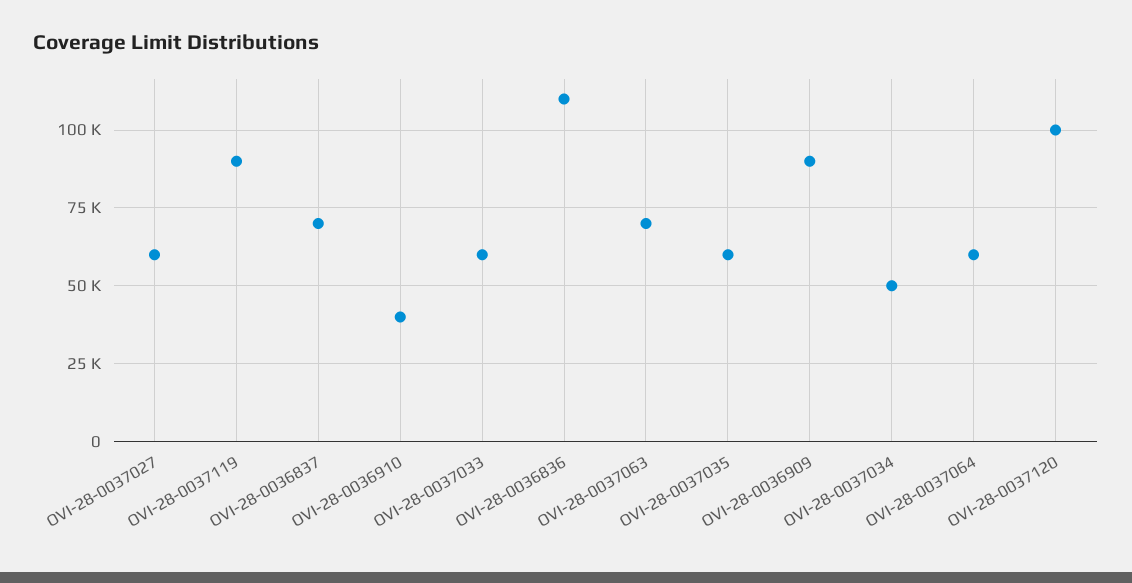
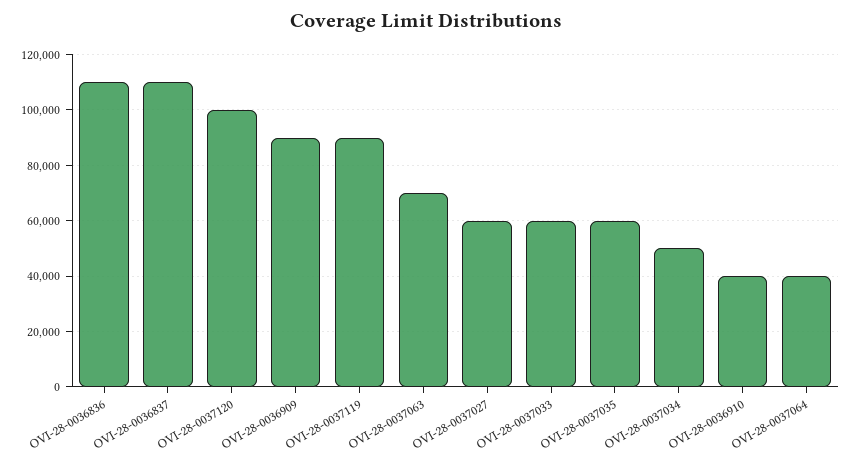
OVI-28-0036837: 70000 -> 110000
OVI-28-0037064: 60000 -> 40000

